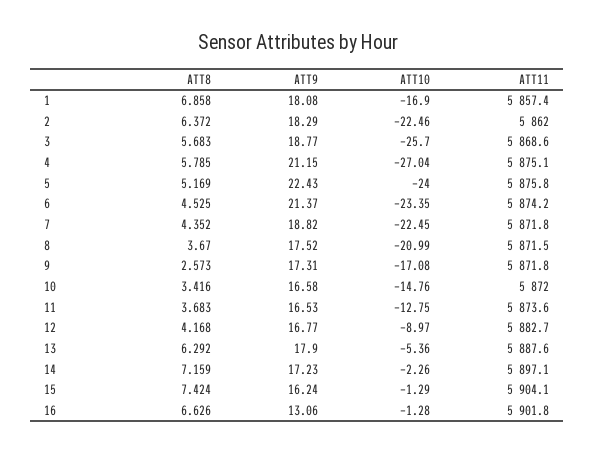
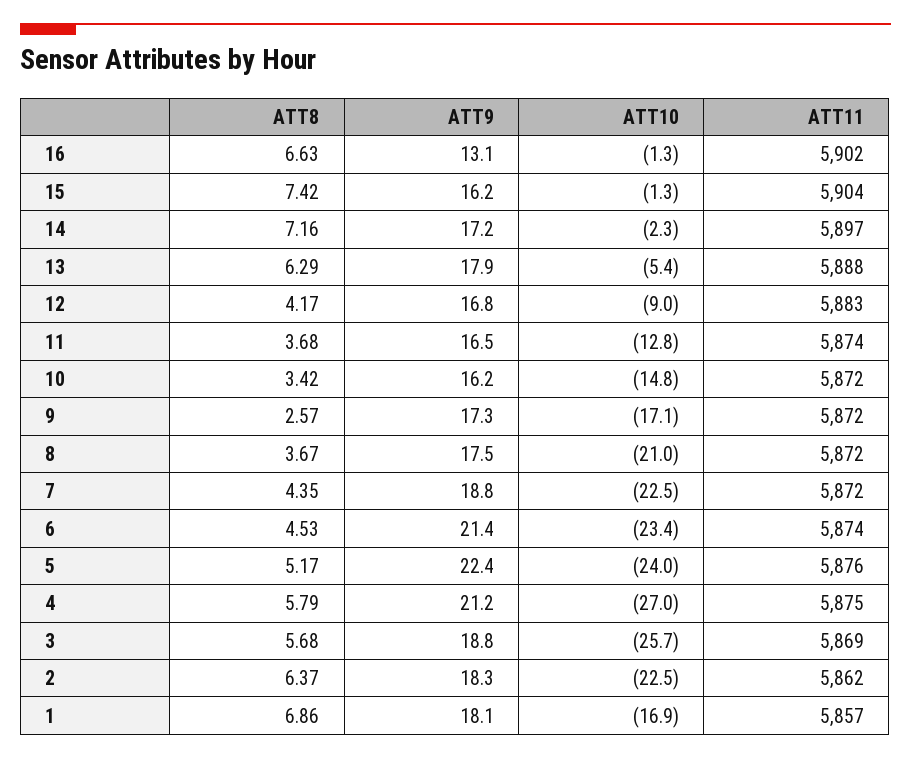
ATT9, 10: 16.58 -> 16.2

